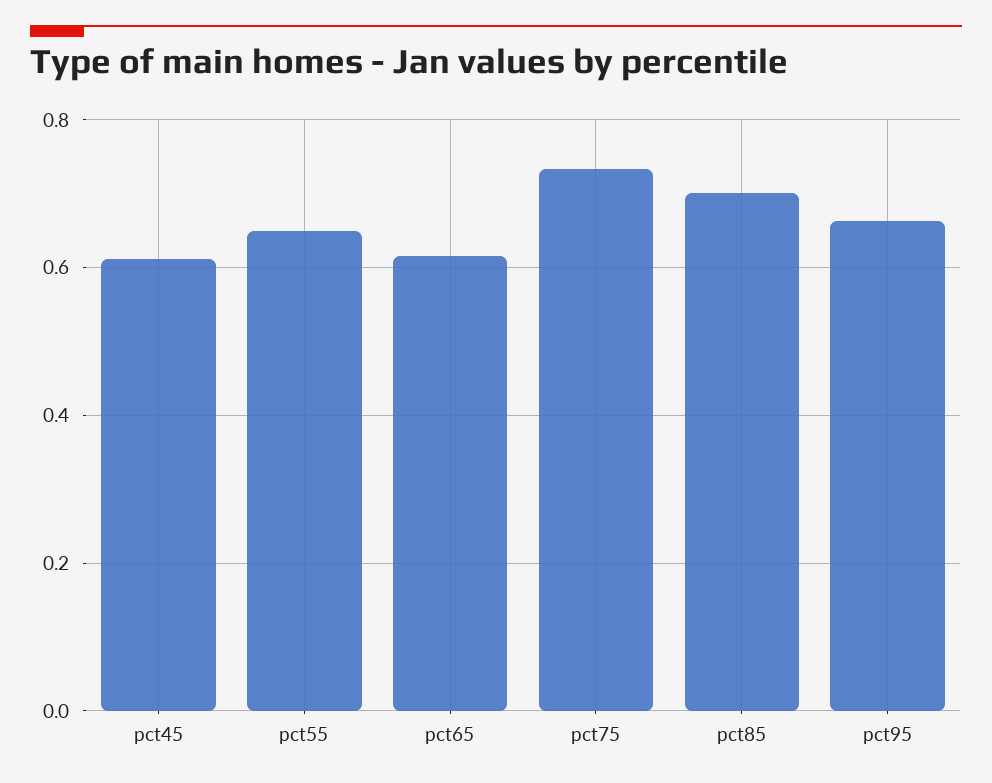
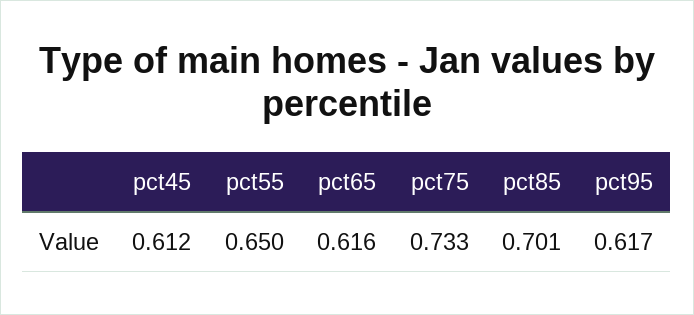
pct95: 0.66 -> 0.617

